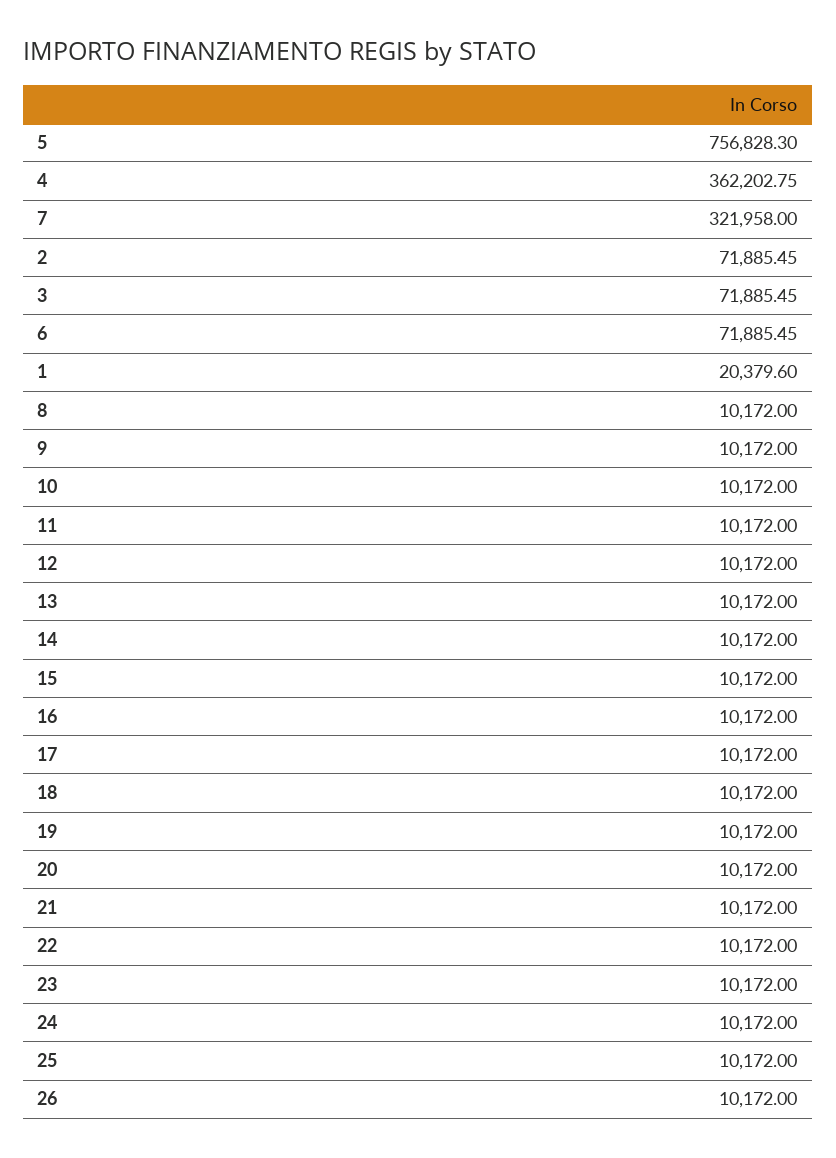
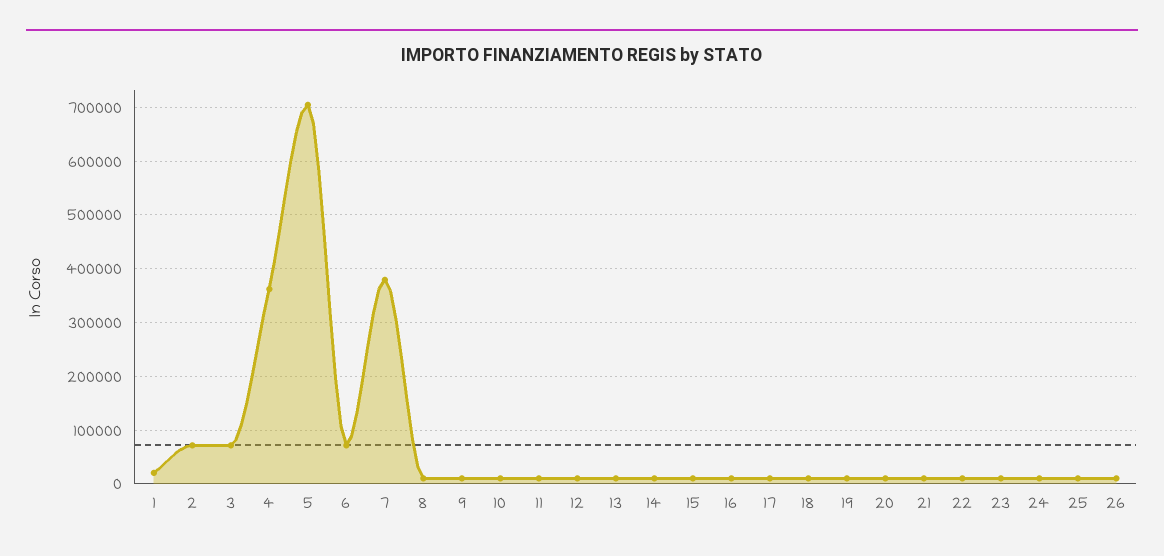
5: 756828.3 -> 700000
7: 321958 -> 380000

